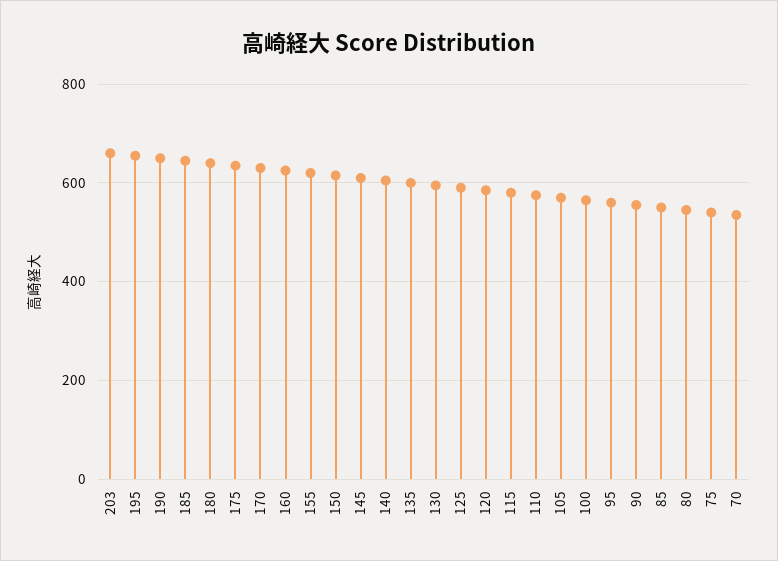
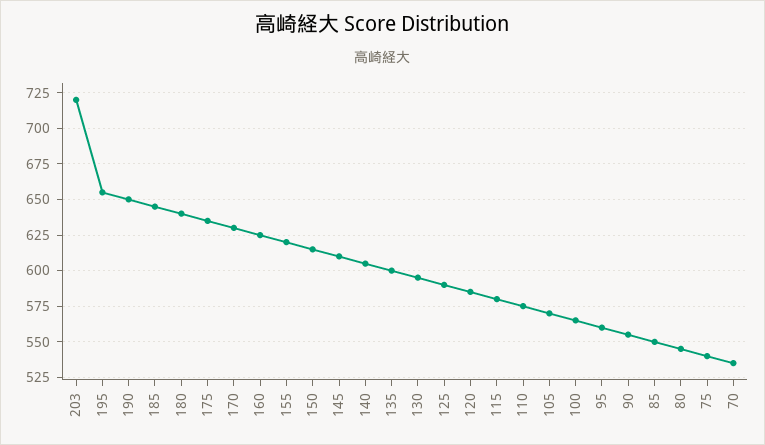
203: 660 -> 720

